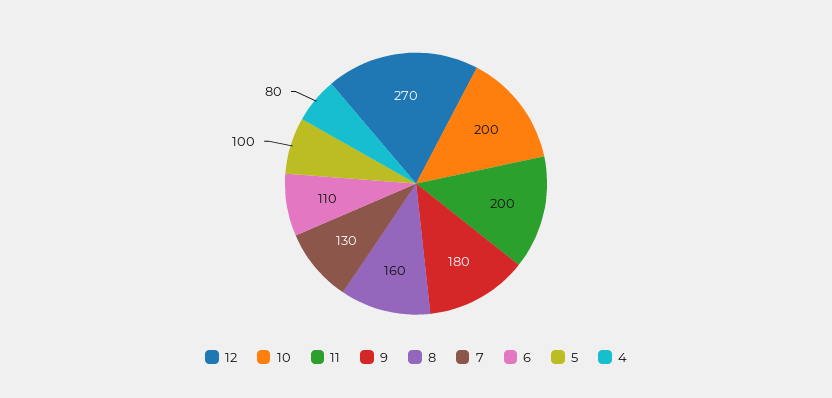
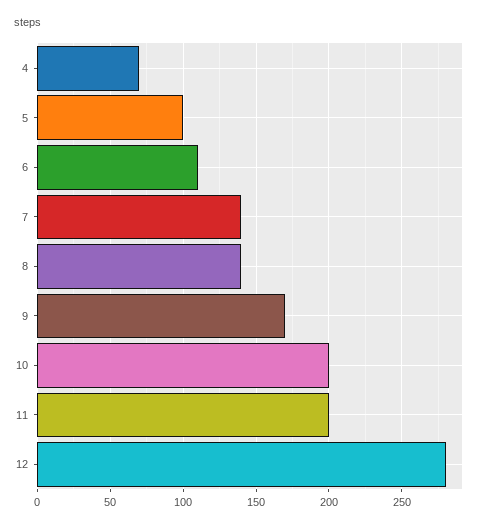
12: 270 -> 280
9: 180 -> 170
8: 160 -> 140
7: 130 -> 140
4: 80 -> 70

